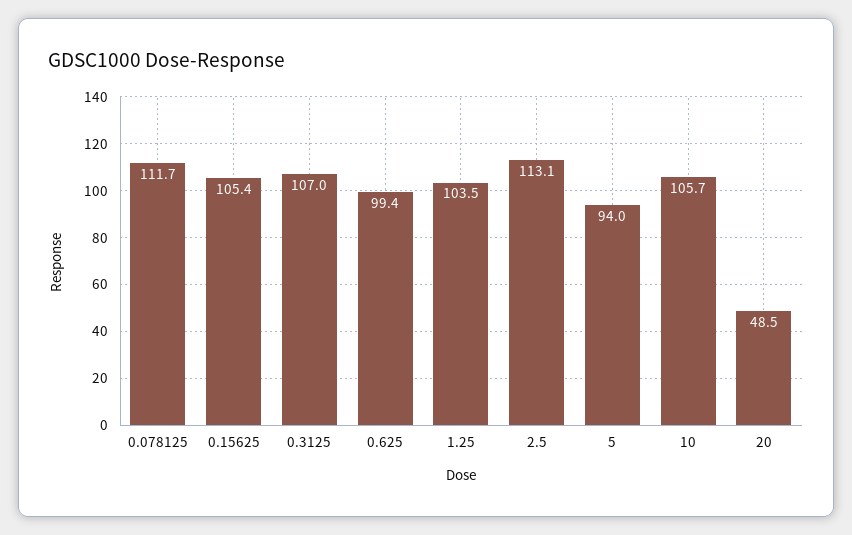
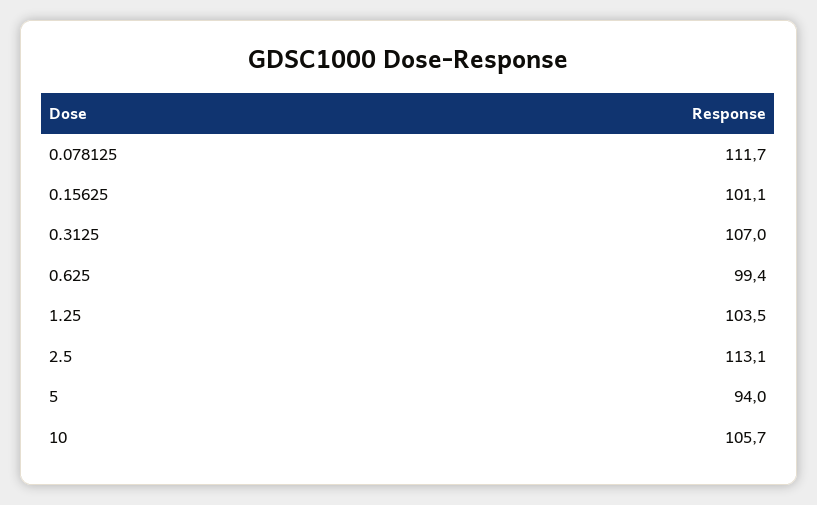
0.15625: 105.4 -> 101.1
20: 48.5 -> none

